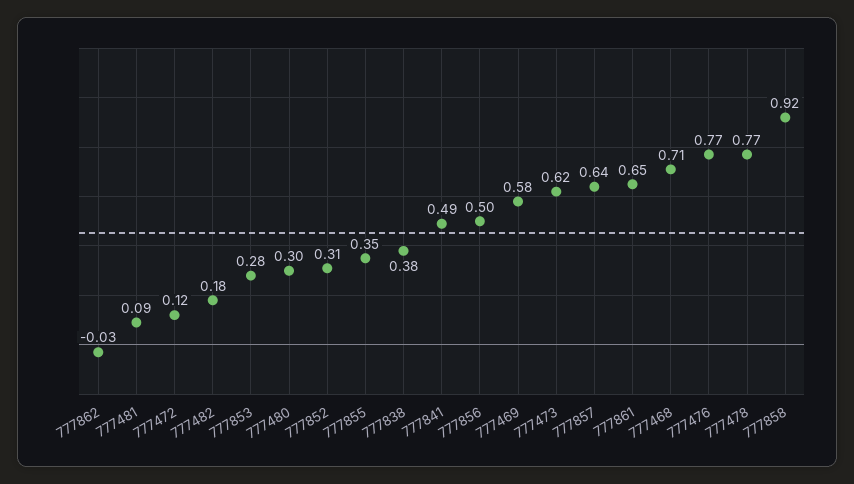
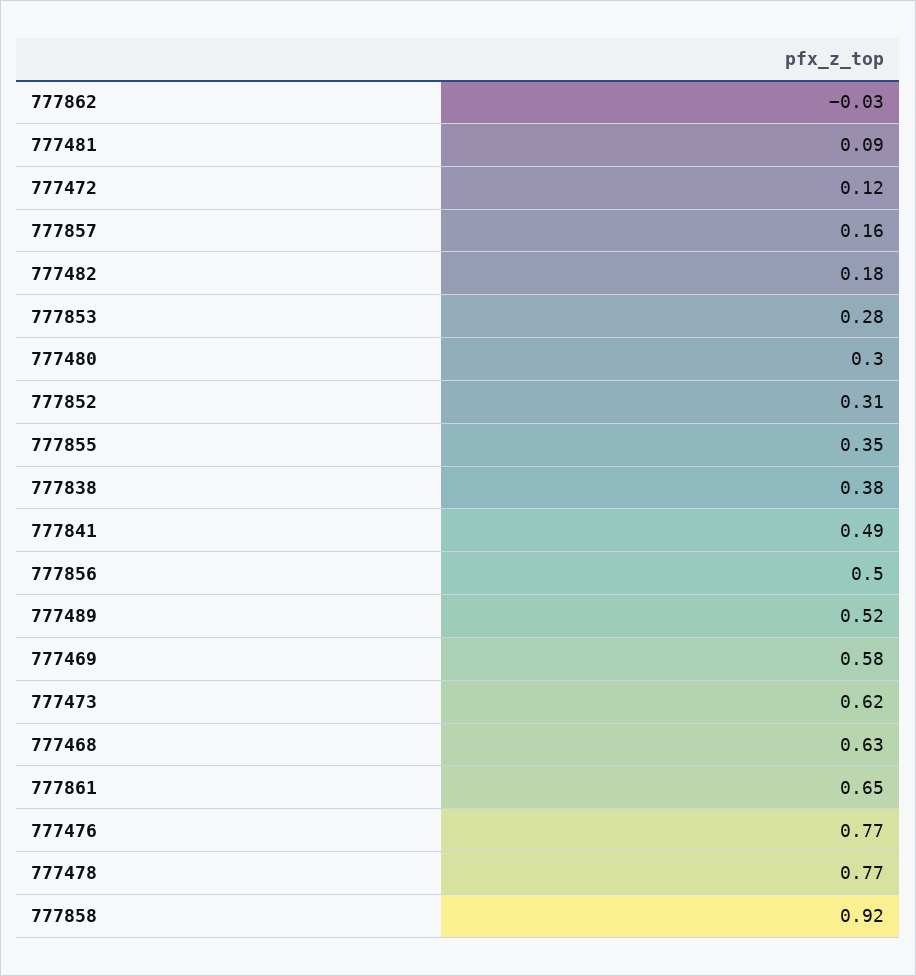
777857: 0.64 -> 0.16
777468: 0.71 -> 0.63
777489: none -> 0.52

